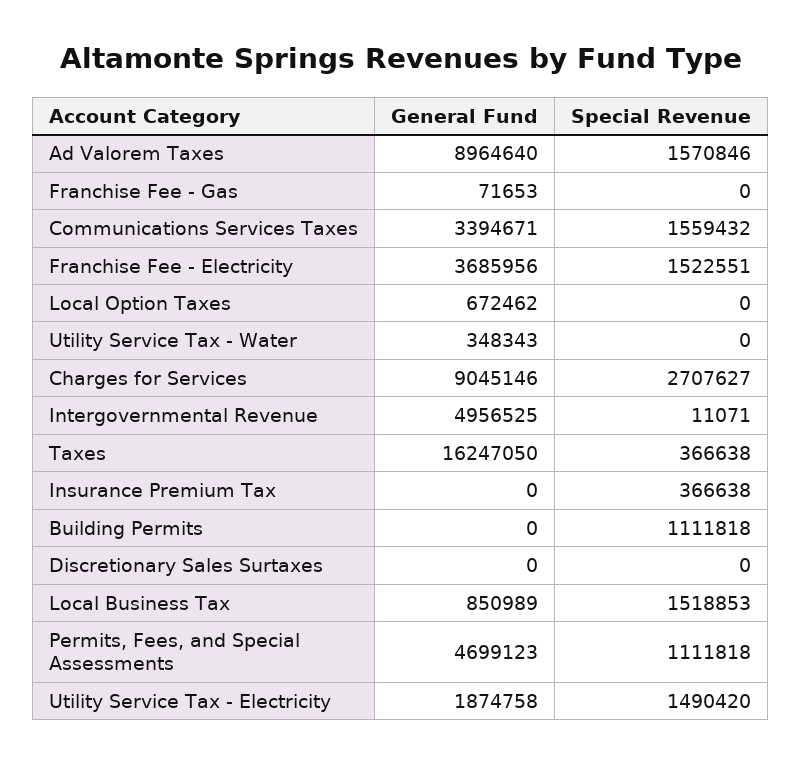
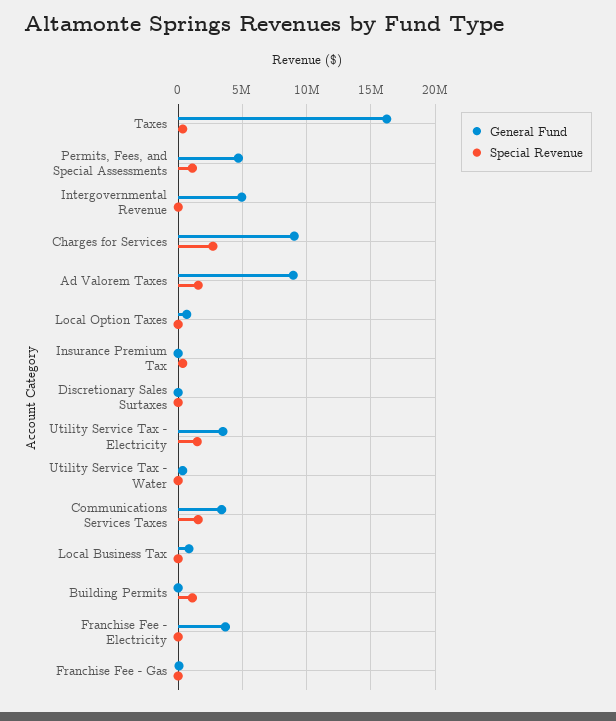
Special Revenue, Franchise Fee - Electricity: 1522551 -> 0
Special Revenue, Local Business Tax: 1518853 -> 0
General Fund, Utility Service Tax - Electricity: 1874758 -> 3500000

